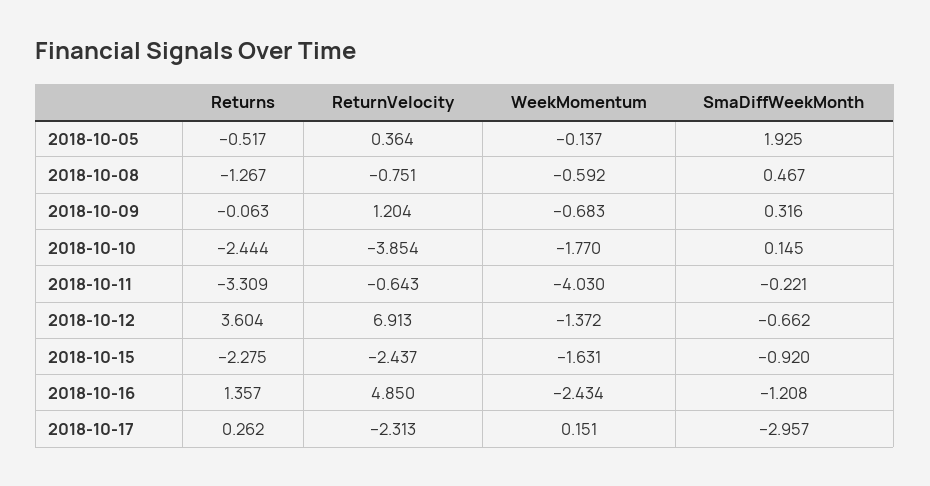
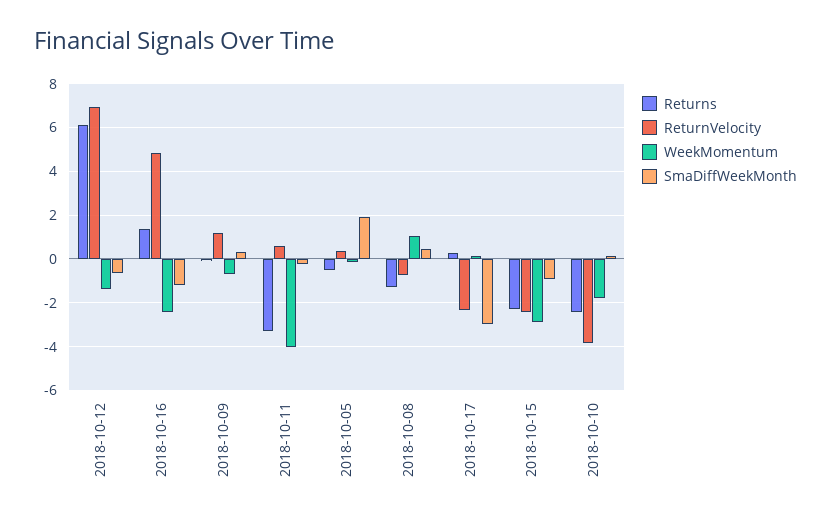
WeekMomentum, 2018-10-08: -0.592 -> 1
ReturnVelocity, 2018-10-11: -0.643 -> 0.5
Returns, 2018-10-12: 3.604 -> 6
WeekMomentum, 2018-10-15: -1.631 -> -3

